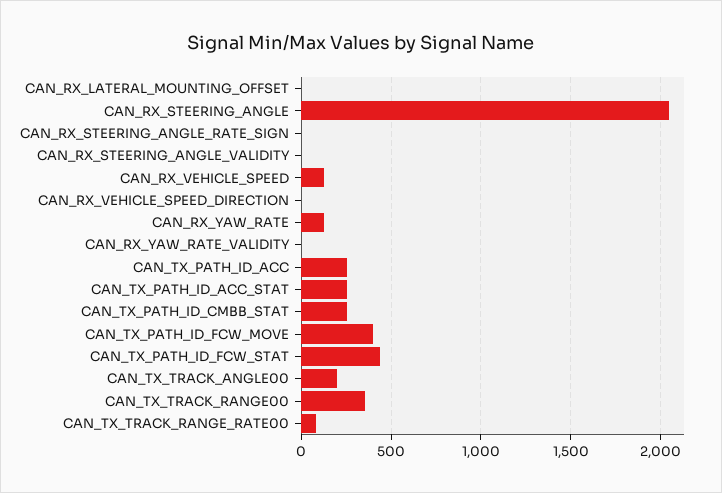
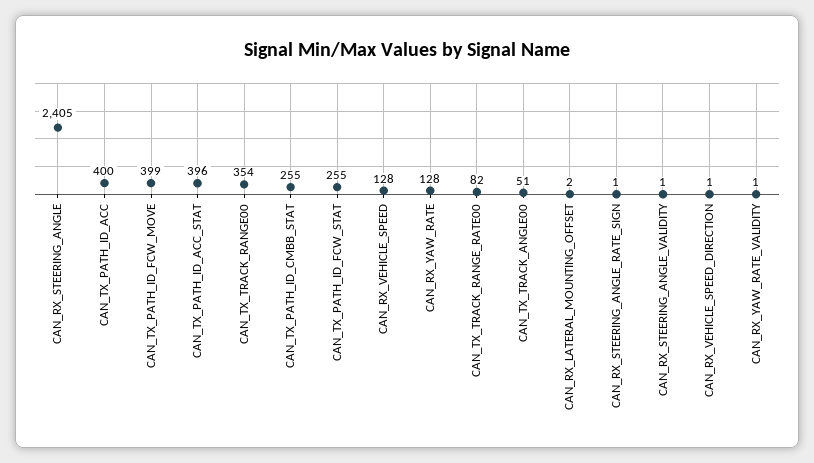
CAN_RX_STEERING_ANGLE: 2050 -> 2405
CAN_TX_PATH_ID_ACC: 250 -> 400
CAN_TX_PATH_ID_ACC_STAT: 250 -> 396
CAN_TX_PATH_ID_FCW_STAT: 450 -> 255
CAN_TX_TRACK_ANGLE00: 200 -> 51

